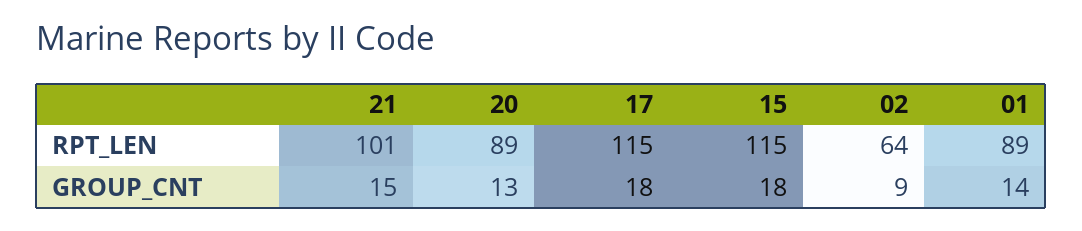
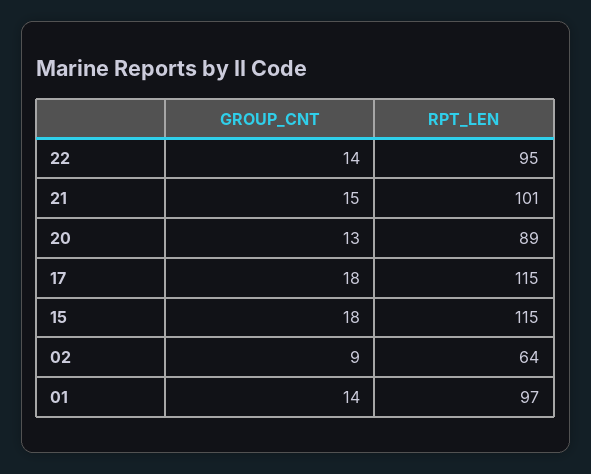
01, RPT_LEN: 89 -> 97
22, GROUP_CNT: none -> 14
22, RPT_LEN: none -> 95

